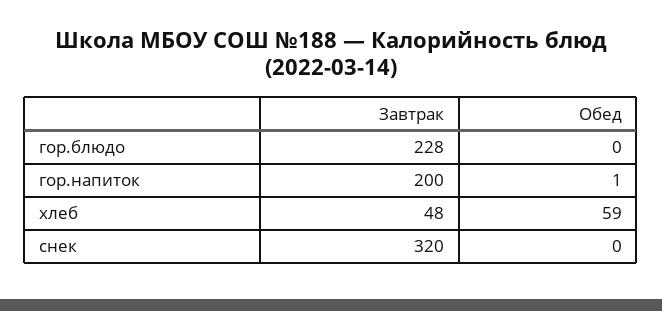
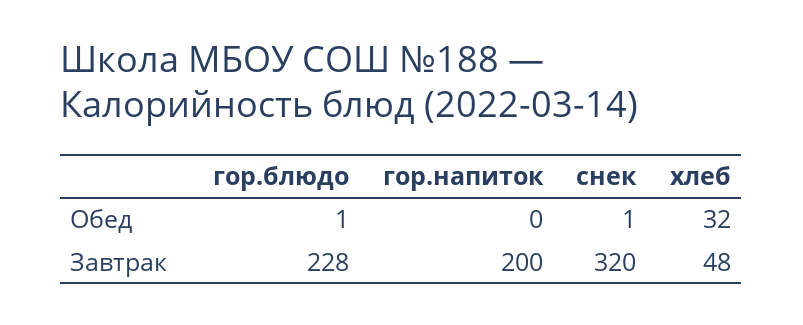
Обед, гор.блюдо: 0 -> 1
Обед, гор.напиток: 1 -> 0
Обед, хлеб: 59 -> 32
Обед, снек: 0 -> 1

